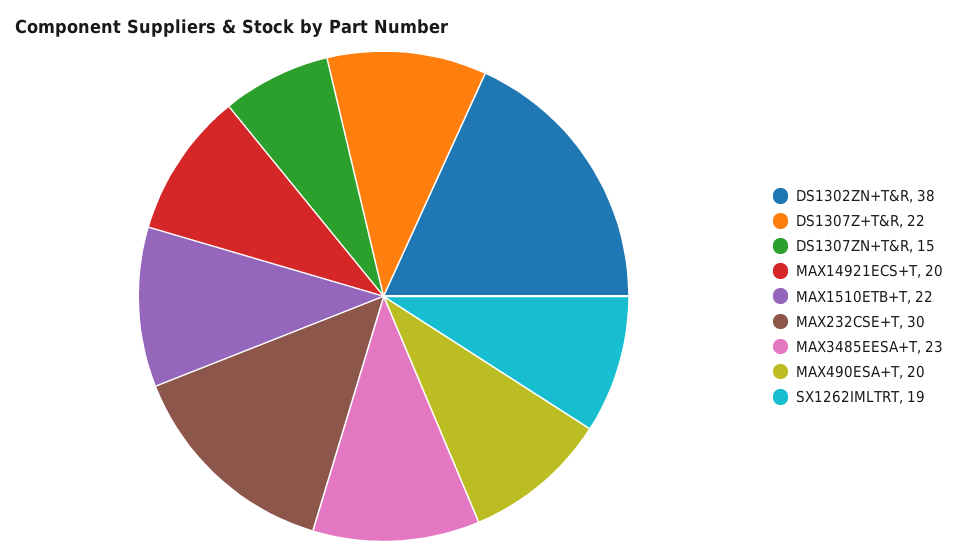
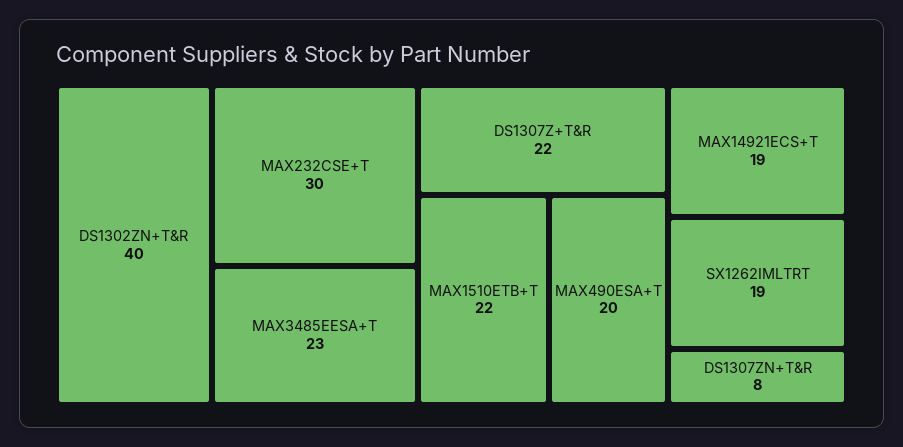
DS1302ZN+T&R: 38 -> 40
DS1307ZN+T&R: 15 -> 8
MAX14921ECS+T: 20 -> 19

